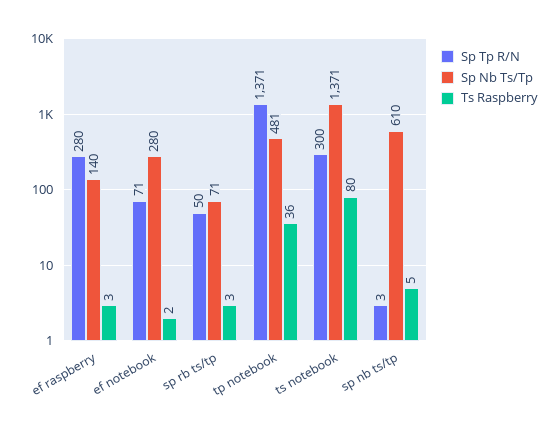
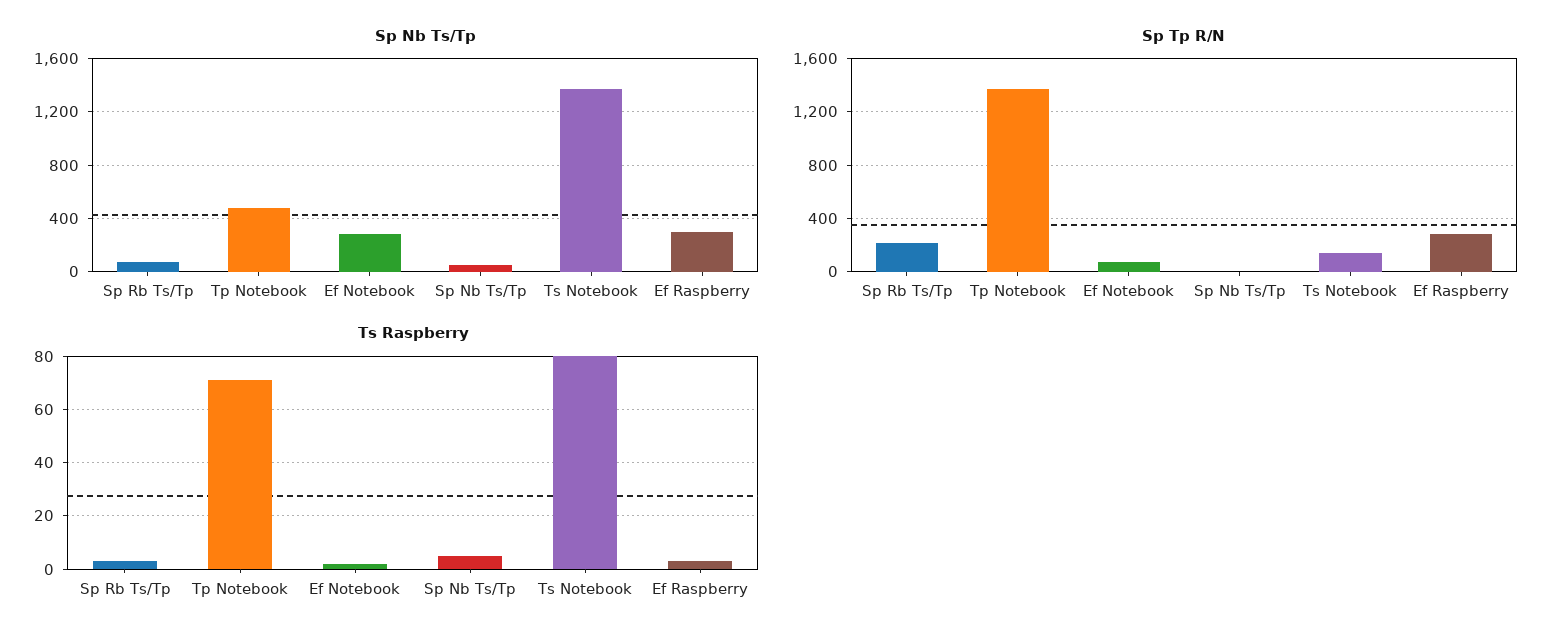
Sp Nb Ts/Tp, ef raspberry: 140 -> 300
Sp Tp R/N, sp rb ts/tp: 50 -> 200
Ts Raspberry, tp notebook: 36 -> 70
Sp Tp R/N, ts notebook: 300 -> 150
Sp Nb Ts/Tp, sp nb ts/tp: 610 -> 50

